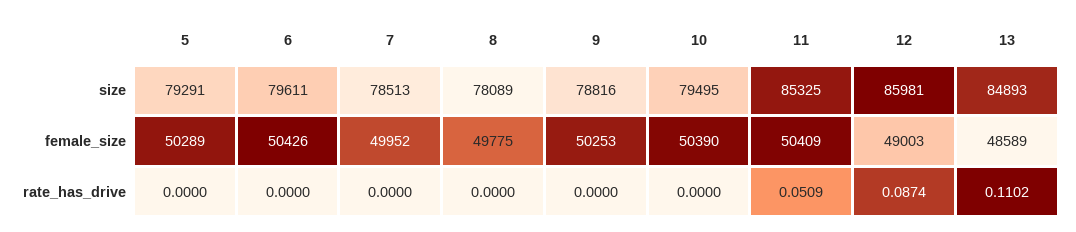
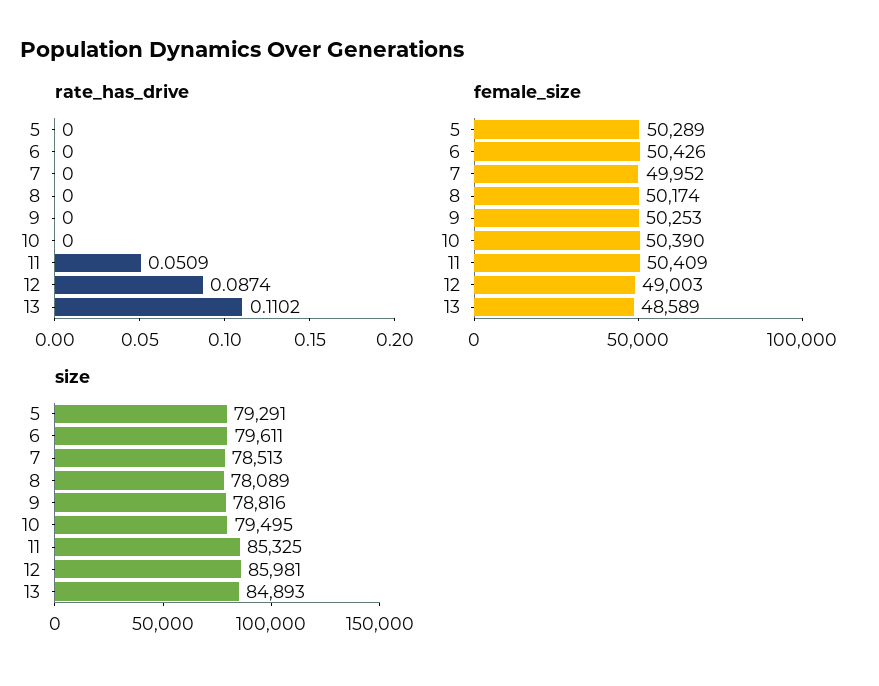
female_size, 8: 49775 -> 50174

